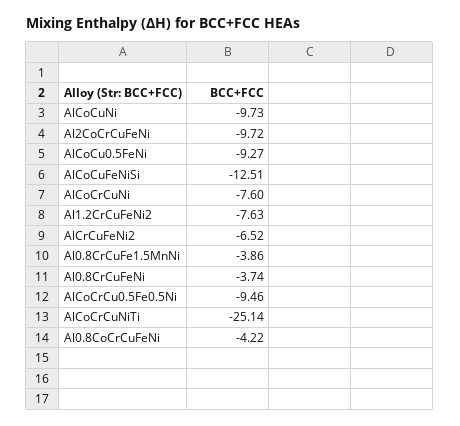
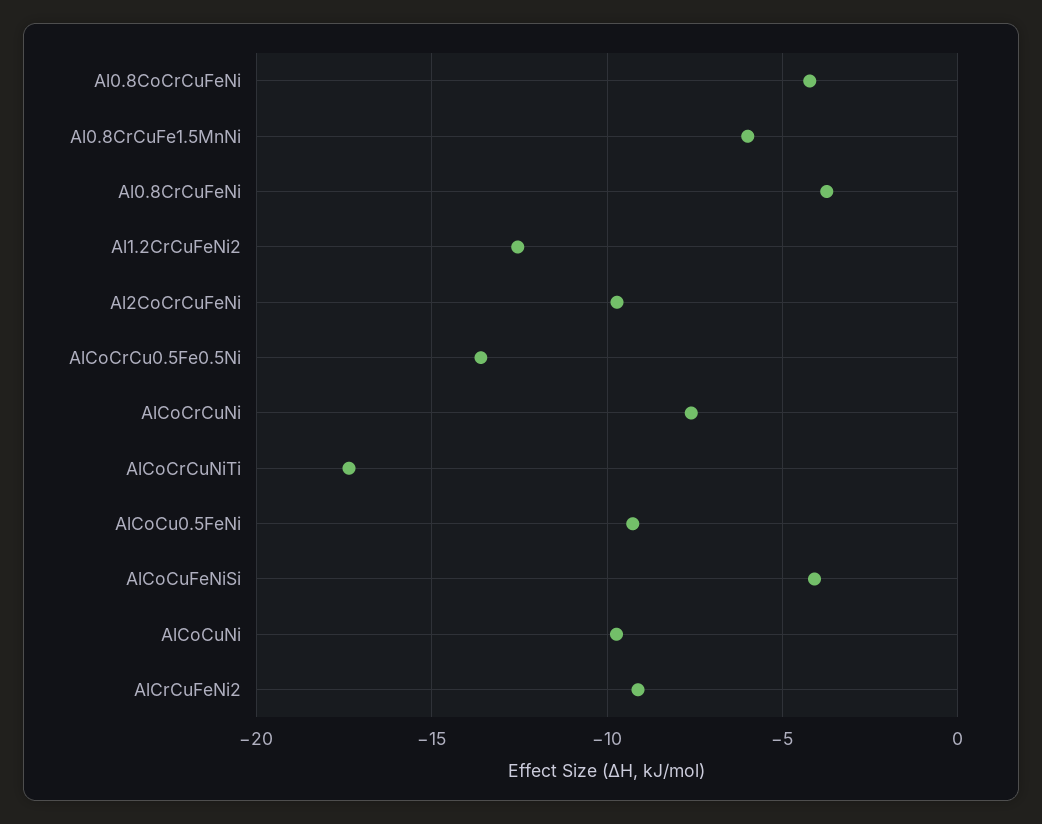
AlCoCuFeNiSi: -12.51 -> -4
Al1.2CrCuFeNi2: -7.63 -> -12.5
AlCrCuFeNi2: -6.52 -> -9
Al0.8CrCuFe1.5MnNi: -3.86 -> -6
AlCoCrCu0.5Fe0.5Ni: -9.46 -> -13.5
AlCoCrCuNiTi: -25.14 -> -17.5

